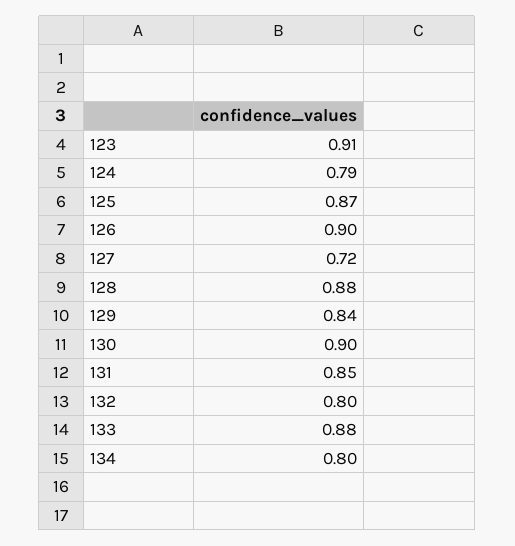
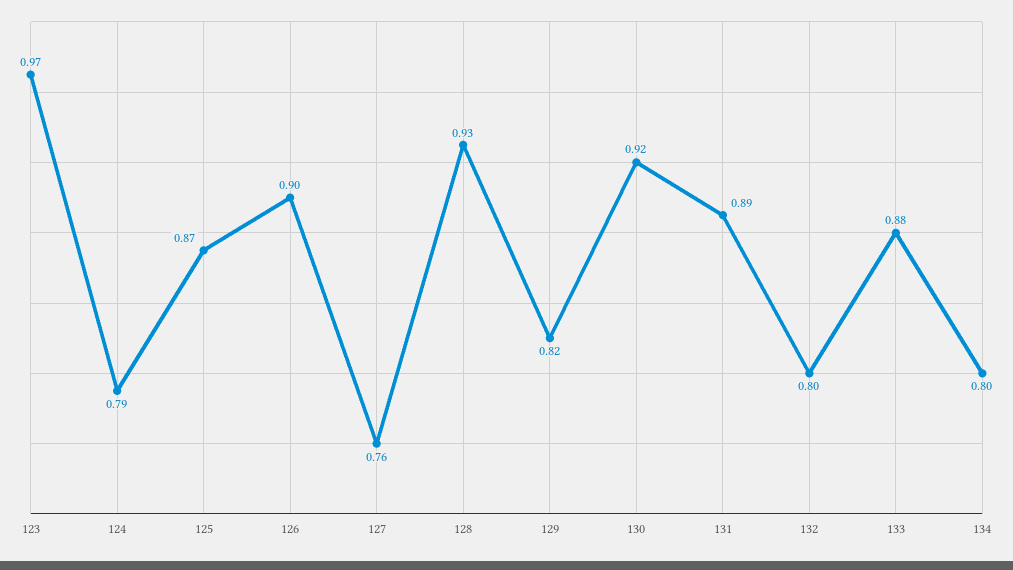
123: 0.91 -> 0.97
127: 0.72 -> 0.76
128: 0.88 -> 0.93
129: 0.84 -> 0.82
130: 0.9 -> 0.92
131: 0.85 -> 0.89

